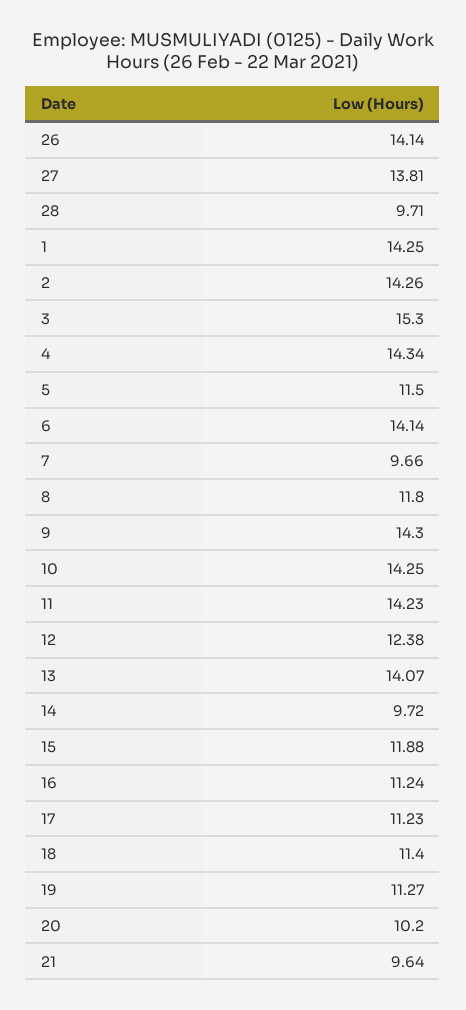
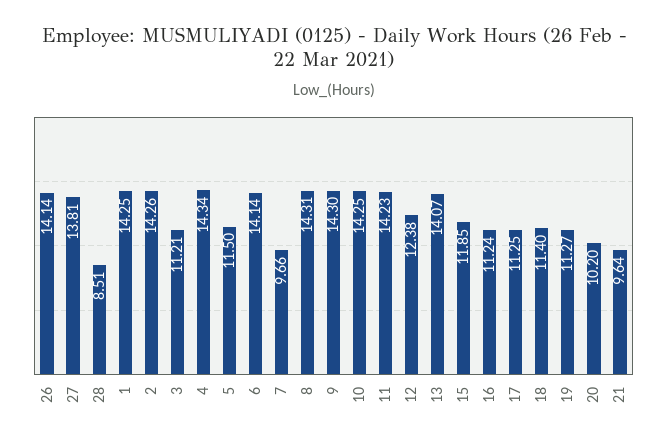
28: 9.71 -> 8.51
3: 15.3 -> 11.21
8: 11.8 -> 14.31
14: 9.72 -> none
15: 11.88 -> 11.85
17: 11.23 -> 11.25

